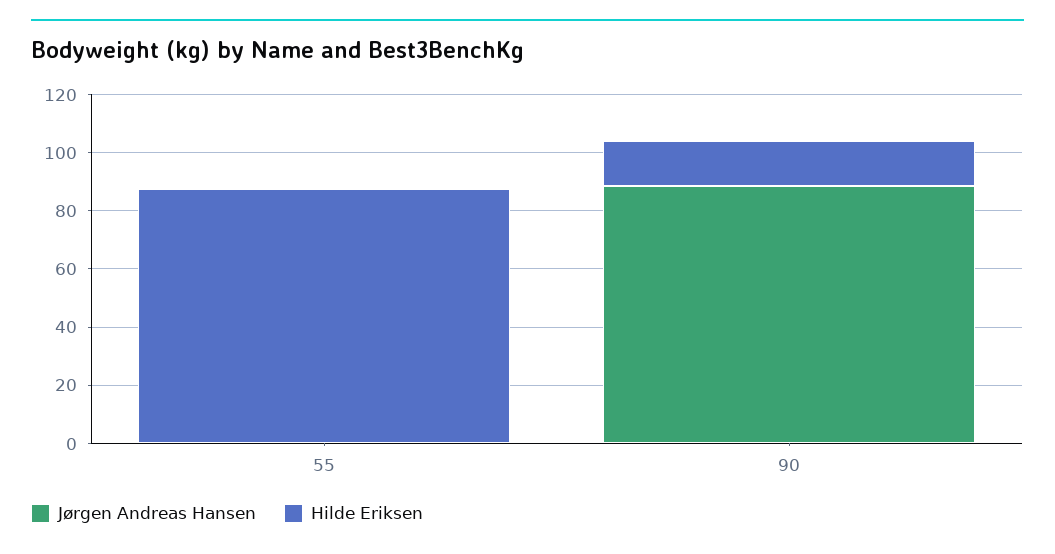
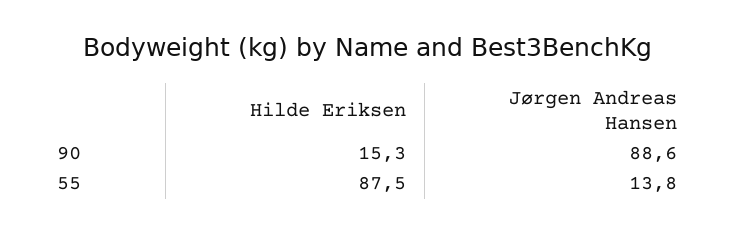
Jørgen Andreas Hansen, 55: 0 -> 13.8

